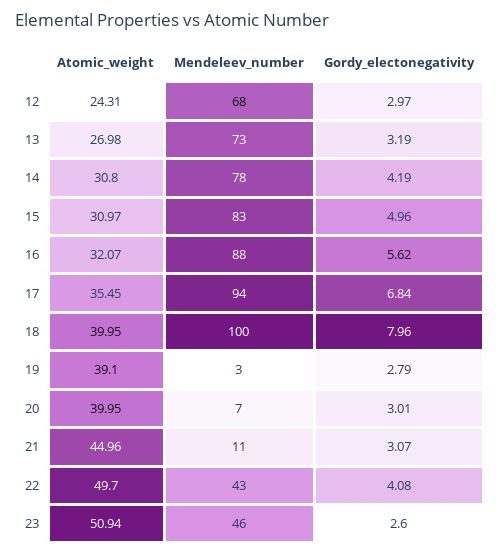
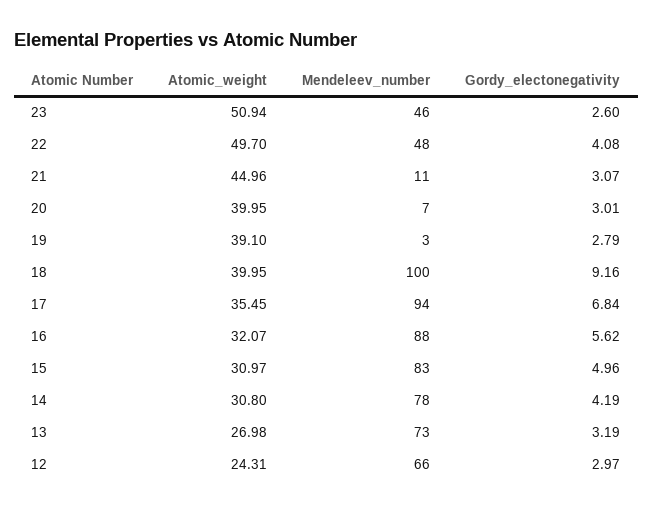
Mendeleev_number, 12: 68 -> 66
Gordy_electonegativity, 18: 7.96 -> 9.16
Mendeleev_number, 22: 43 -> 48

